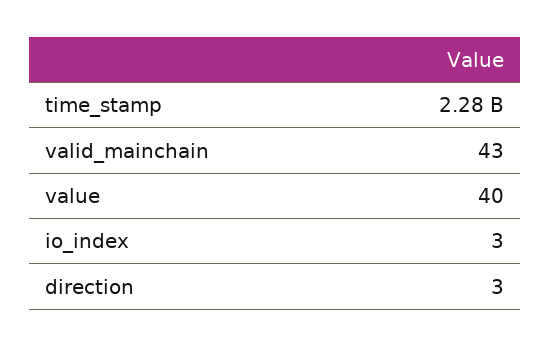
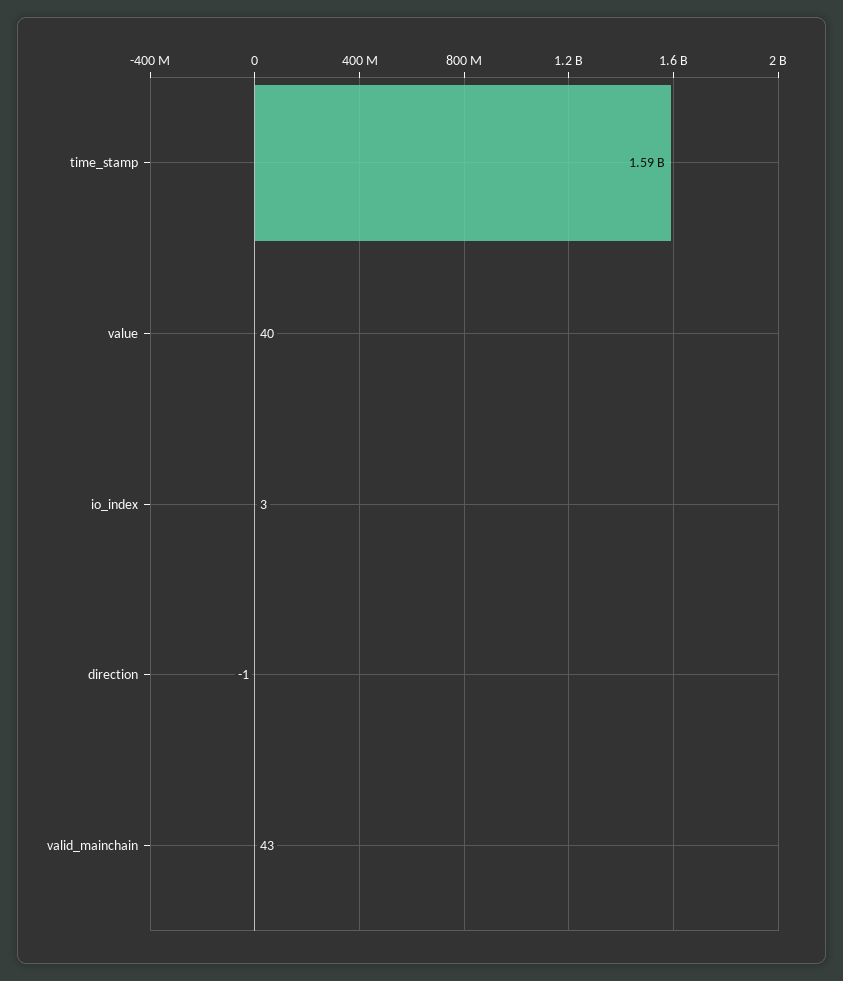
time_stamp: 2280000000 -> 1590000000
direction: 3 -> -1

